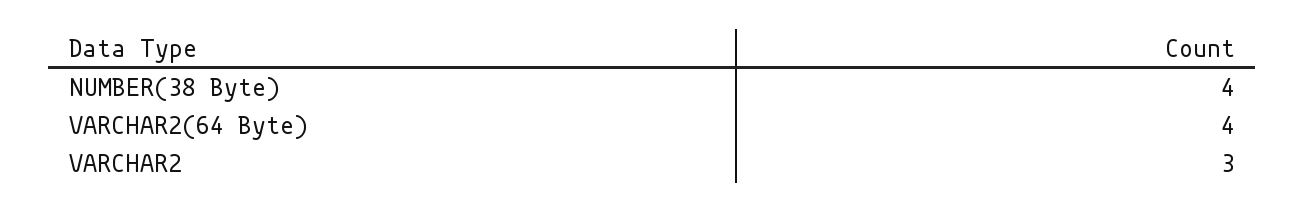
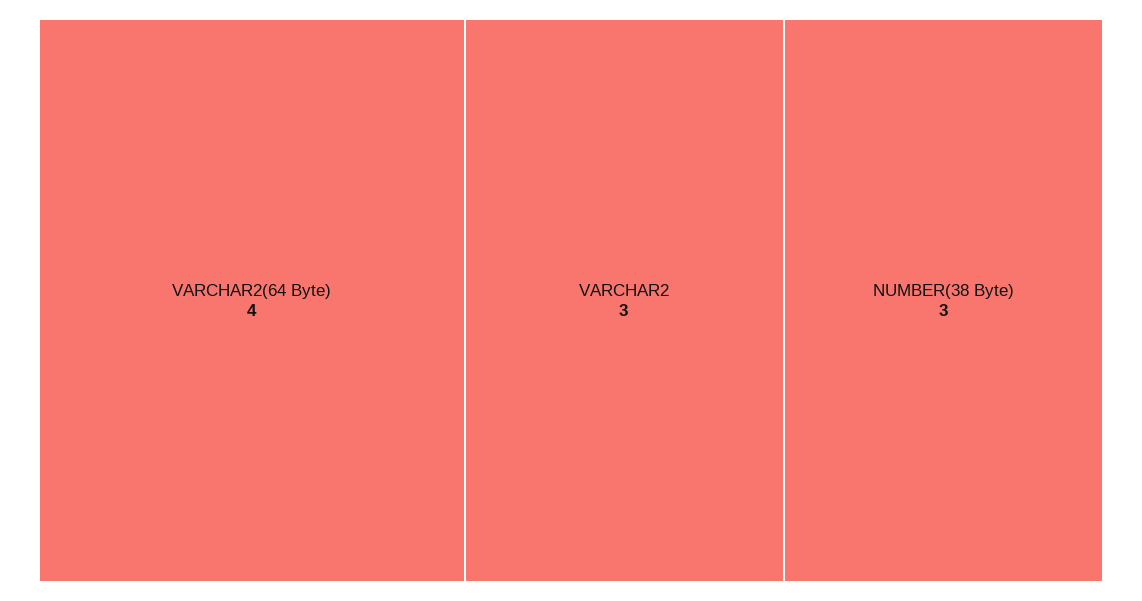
NUMBER(38 Byte): 4 -> 3

